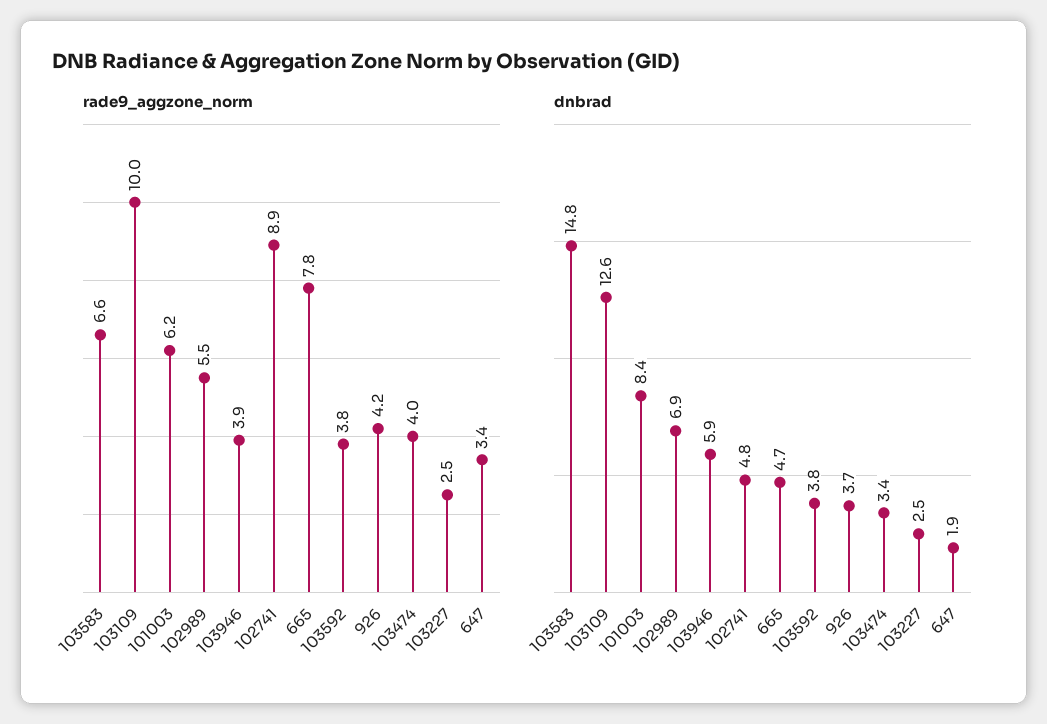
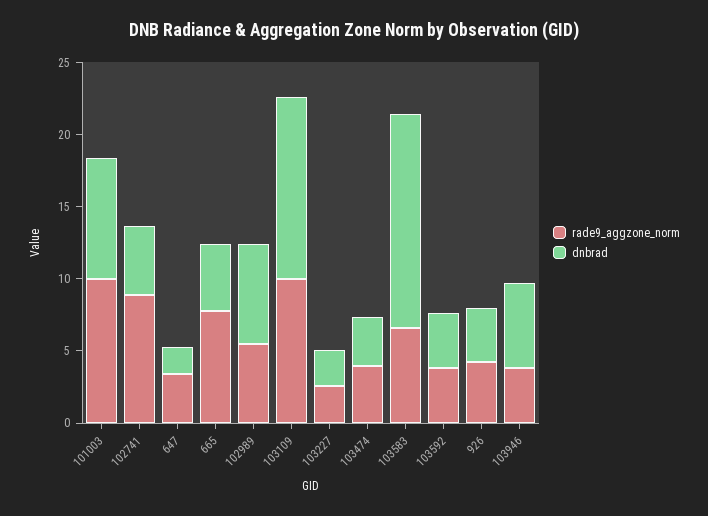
rade9_aggzone_norm, 101003: 6.2 -> 10

